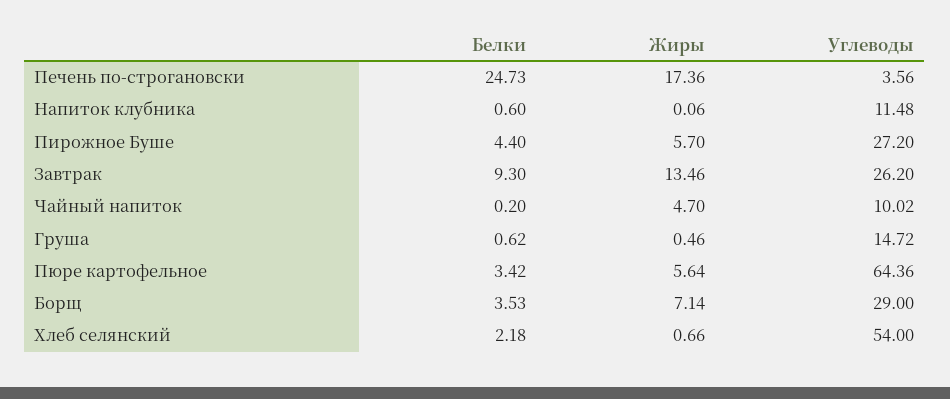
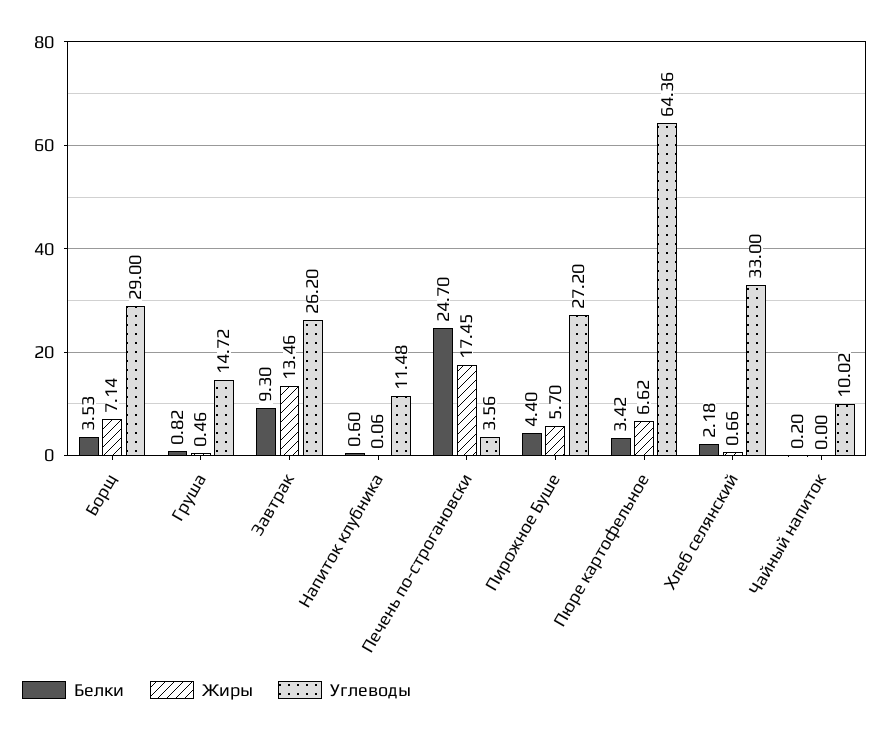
Белки, Печень по-строгановски: 24.73 -> 24.7
Жиры, Печень по-строгановски: 17.36 -> 17.45
Жиры, Чайный напиток: 4.7 -> 0
Белки, Груша: 0.62 -> 0.82
Жиры, Пюре картофельное: 5.64 -> 6.62
Углеводы, Хлеб селянский: 54 -> 33

